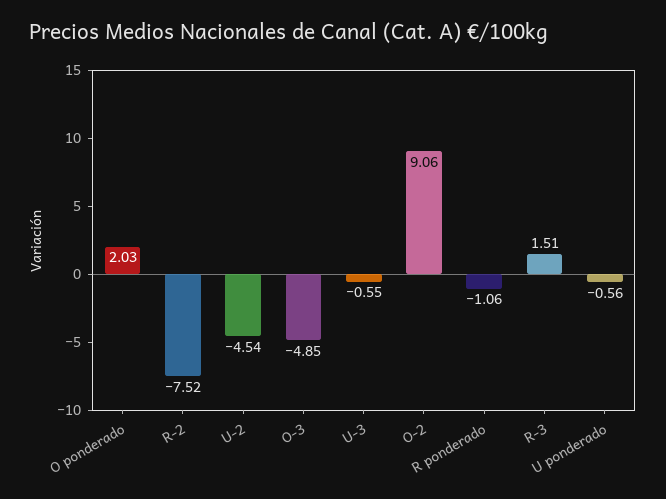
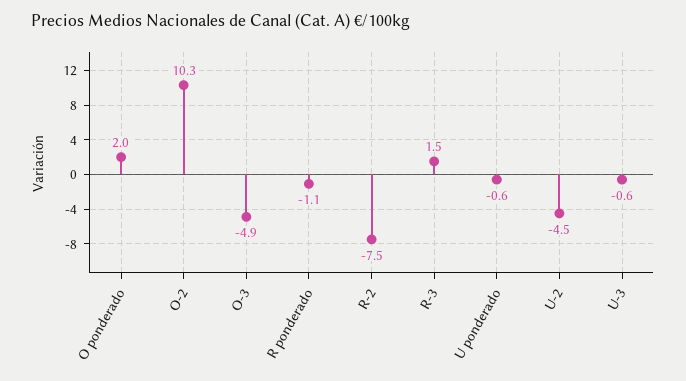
O-2: 9.06 -> 10.3

